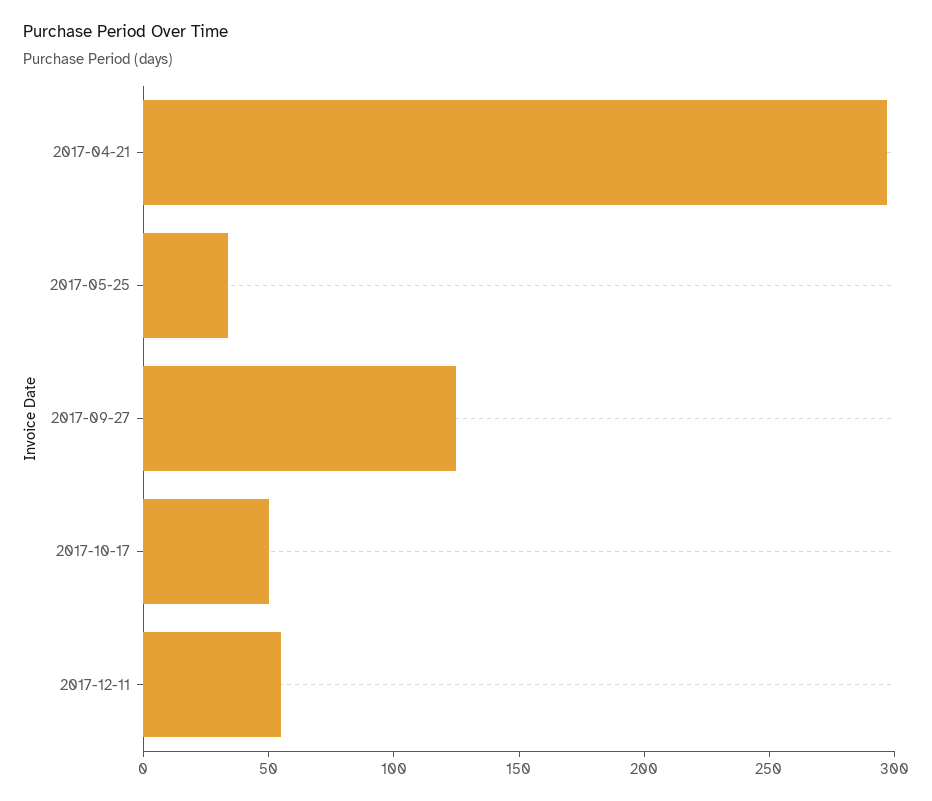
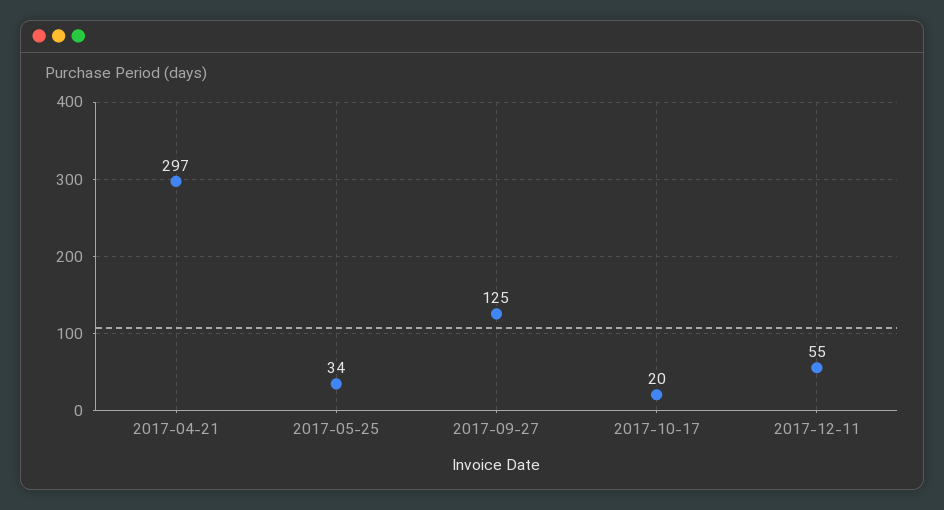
2017-10-17: 50 -> 20

